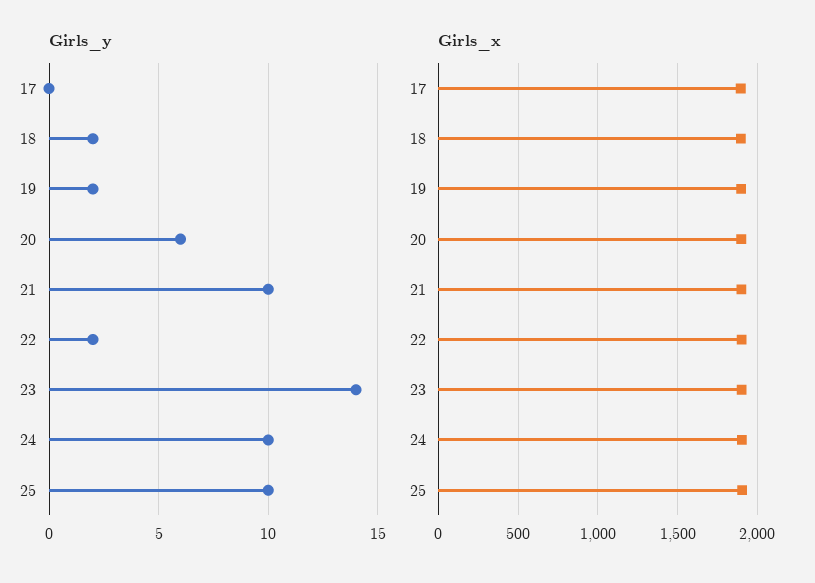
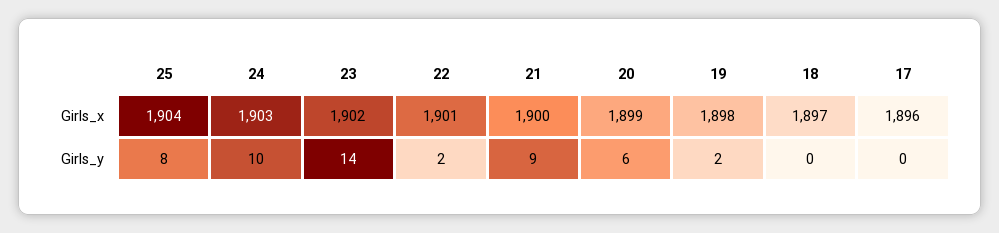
Girls_y, 18: 2 -> 0
Girls_y, 21: 10 -> 9
Girls_y, 25: 10 -> 8

